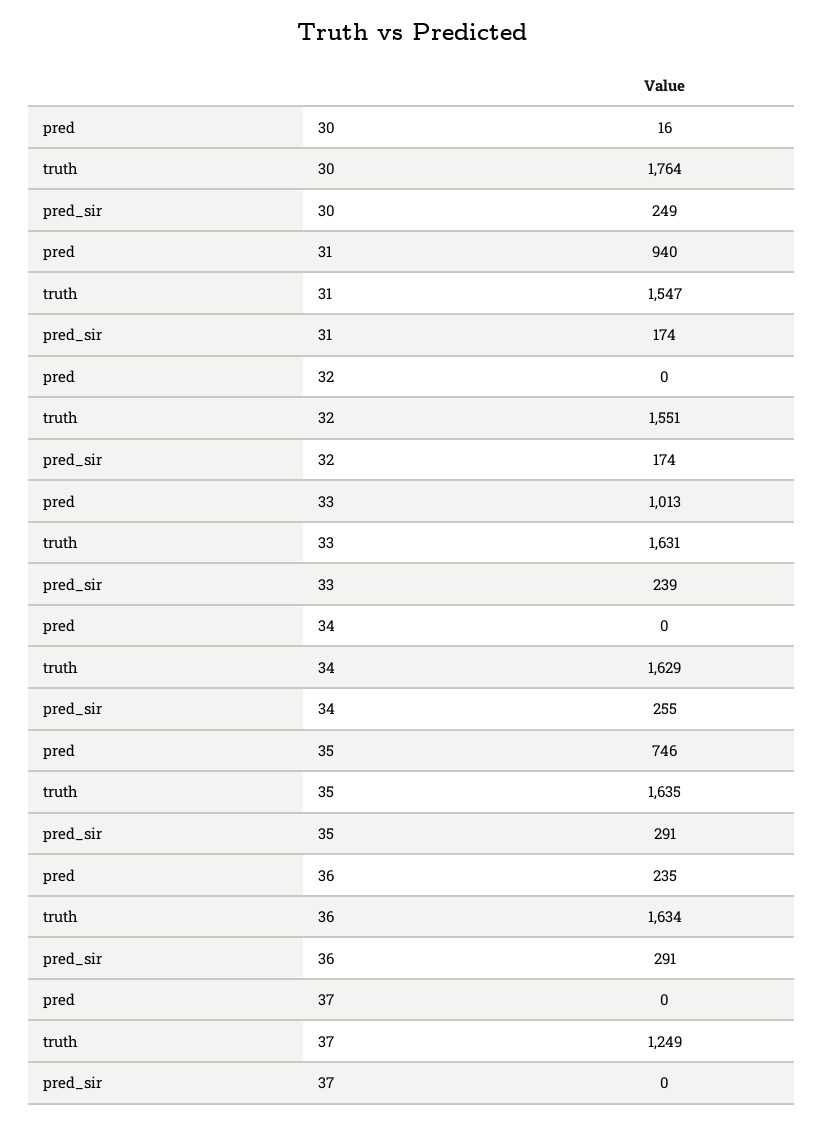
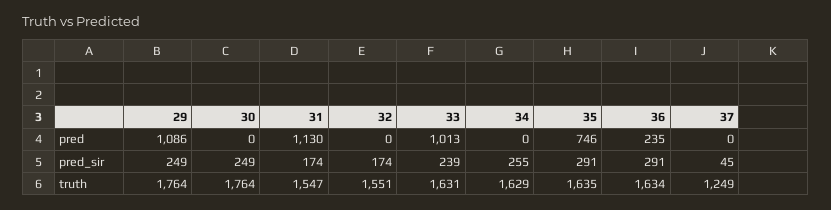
pred, 30: 16 -> 0
pred, 31: 940 -> 1130
pred_sir, 37: 0 -> 45
pred, 29: none -> 1086
pred_sir, 29: none -> 249
truth, 29: none -> 1764

